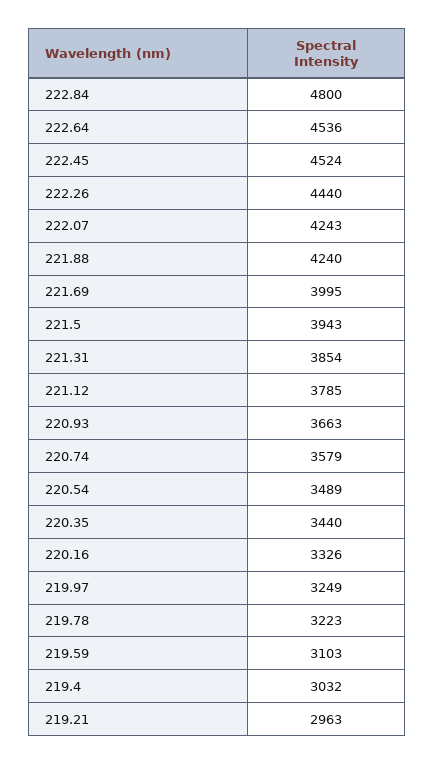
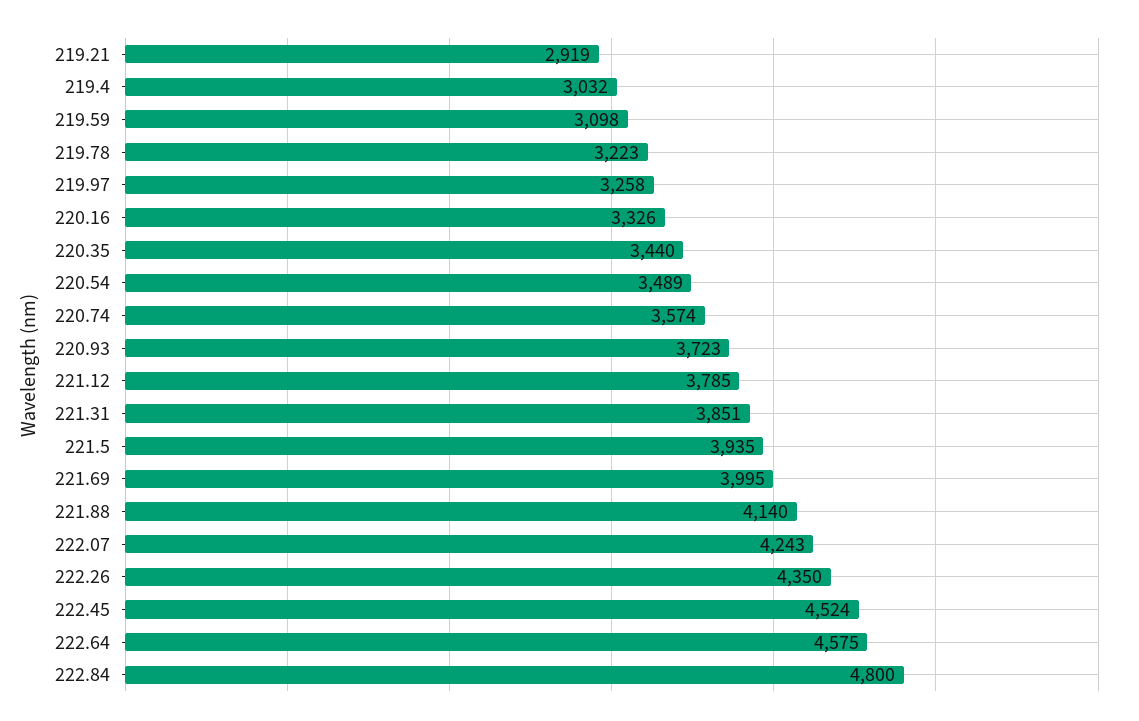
222.64: 4536 -> 4575
222.26: 4440 -> 4350
221.88: 4240 -> 4140
221.5: 3943 -> 3935
221.31: 3854 -> 3851
220.93: 3663 -> 3723
220.74: 3579 -> 3574
219.97: 3249 -> 3258
219.59: 3103 -> 3098
219.21: 2963 -> 2919

